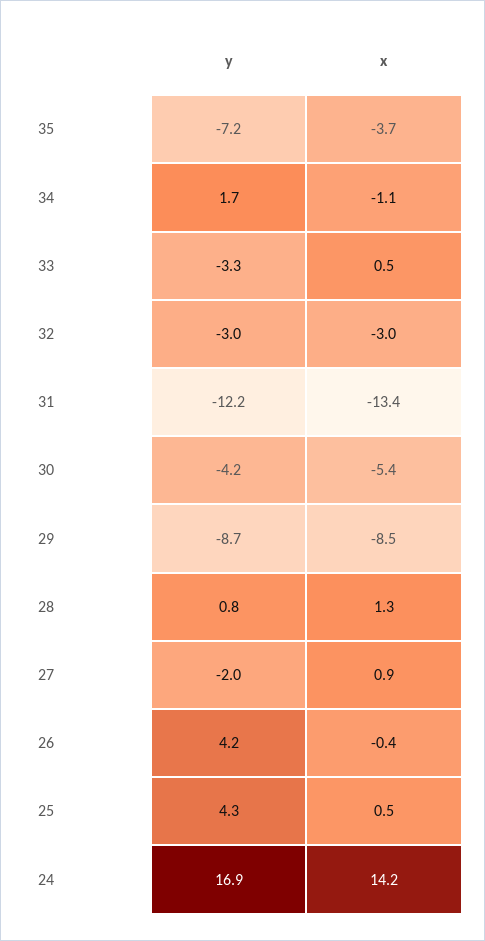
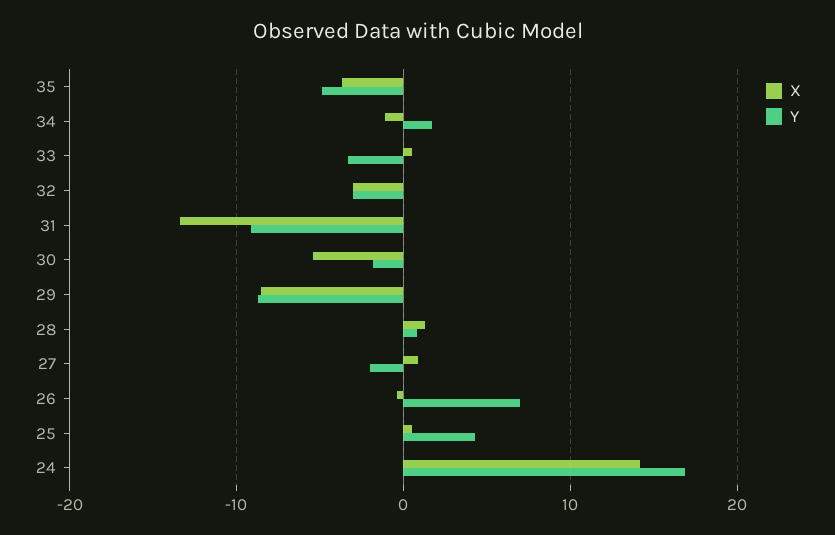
y, 35: -7.2 -> -5
y, 31: -12.2 -> -9
y, 30: -4.2 -> -2
y, 26: 4.2 -> 7

